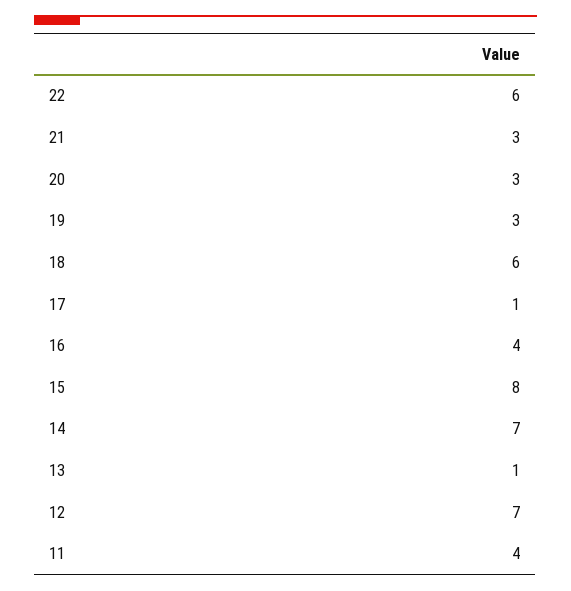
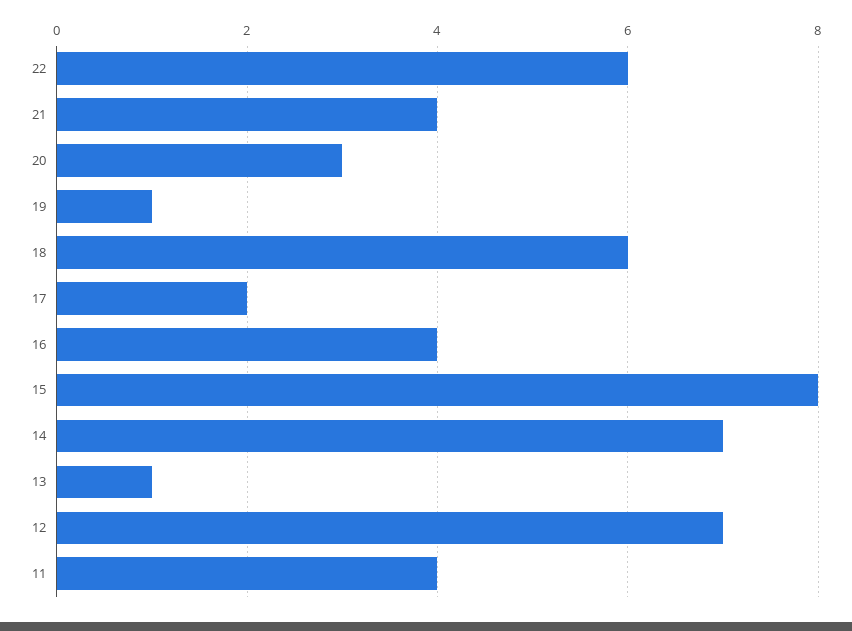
21: 3 -> 4
19: 3 -> 1
17: 1 -> 2

